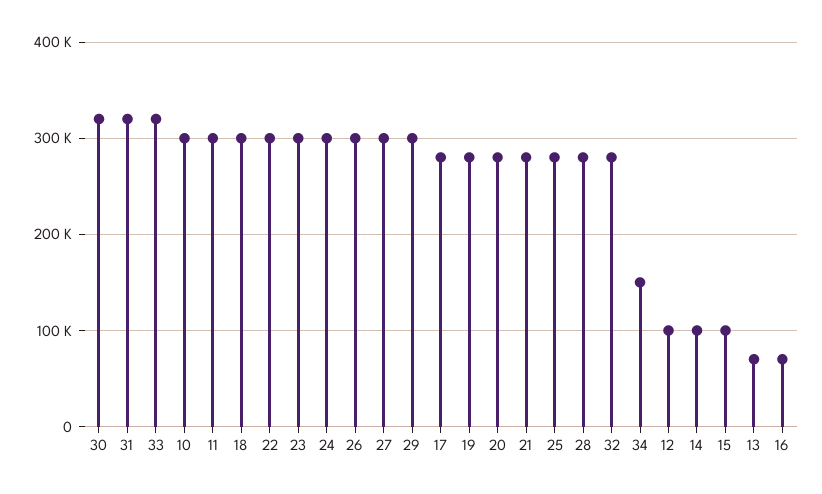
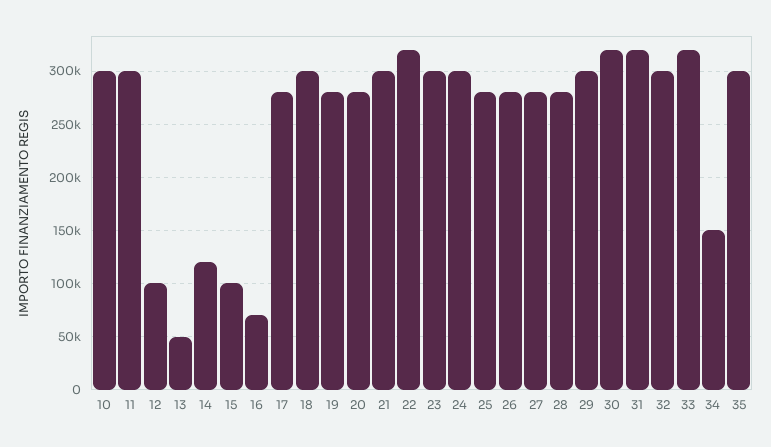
22: 300000 -> 320000
26: 300000 -> 280000
27: 300000 -> 280000
21: 280000 -> 300000
32: 280000 -> 300000
14: 100000 -> 120000
13: 70000 -> 50000
35: none -> 300000

